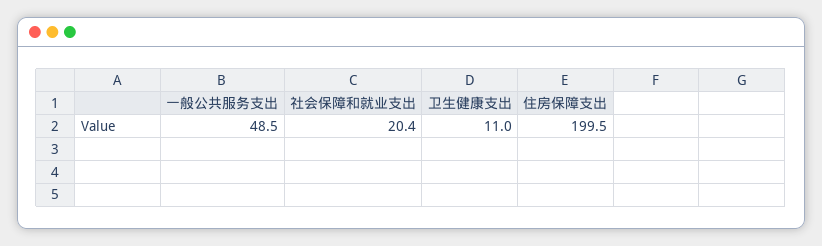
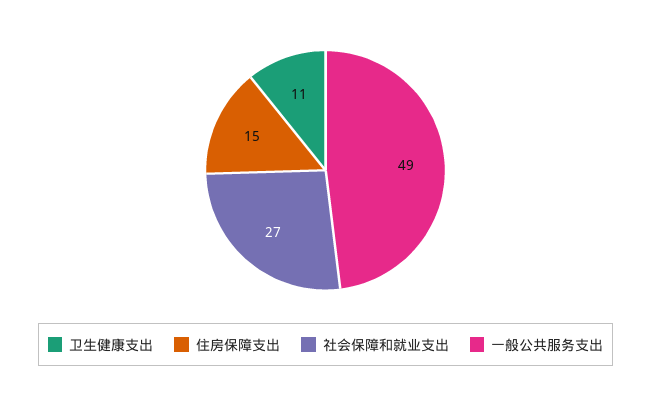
社会保障和就业支出: 20.4 -> 27
住房保障支出: 199.5 -> 15

